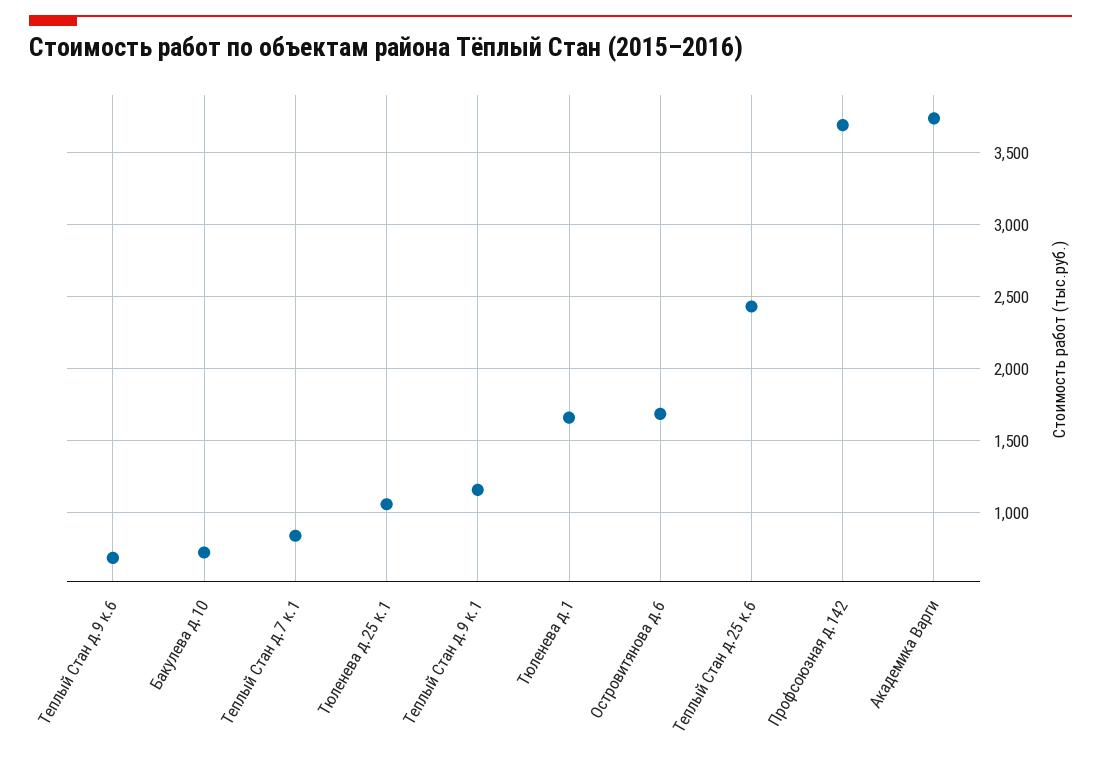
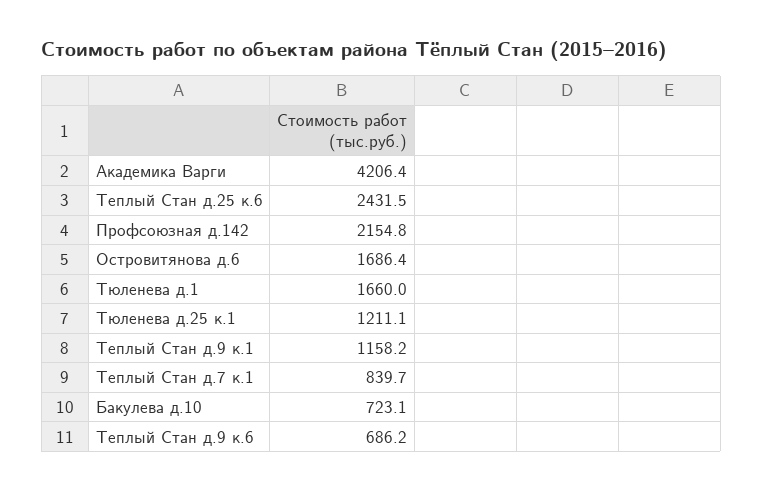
Тюленева д.25 к.1: 1050 -> 1211.1
Профсоюзная д.142: 3700 -> 2154.8
Академика Варги: 3750 -> 4206.4

